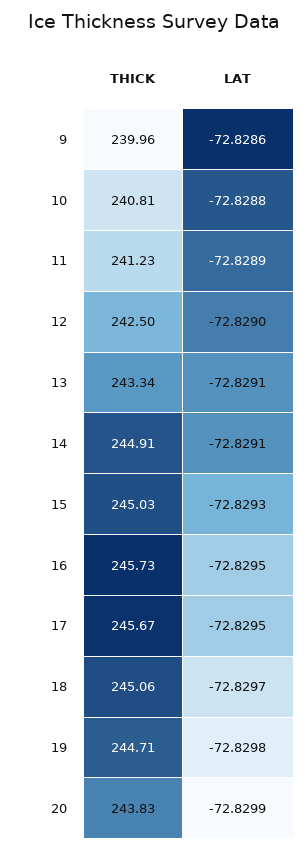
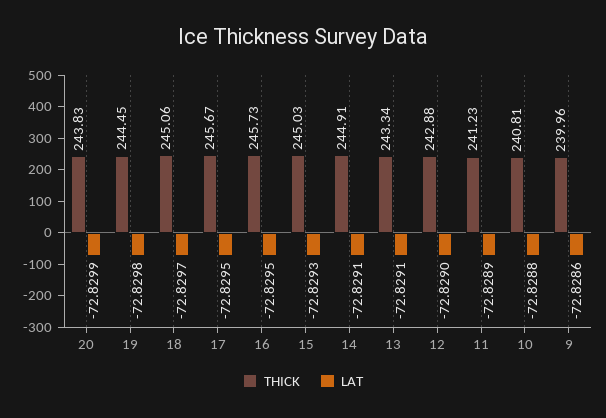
THICK, 12: 242.5 -> 242.88
THICK, 19: 244.71 -> 244.45

